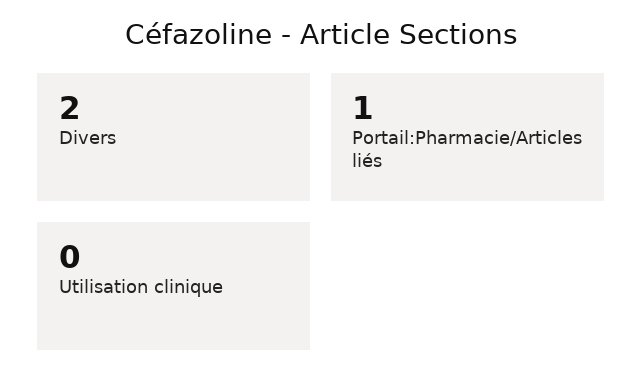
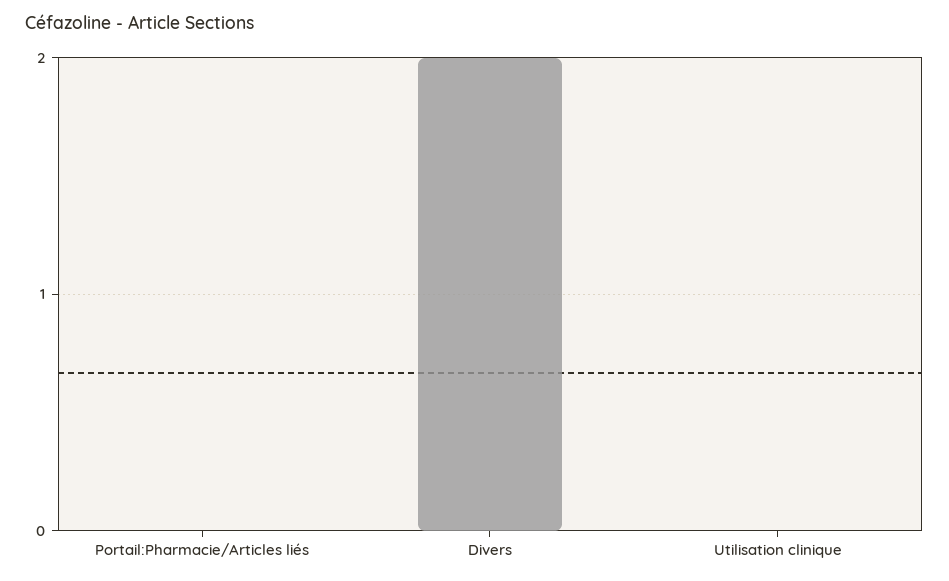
Portail:Pharmacie/Articles liés: 1 -> 0

